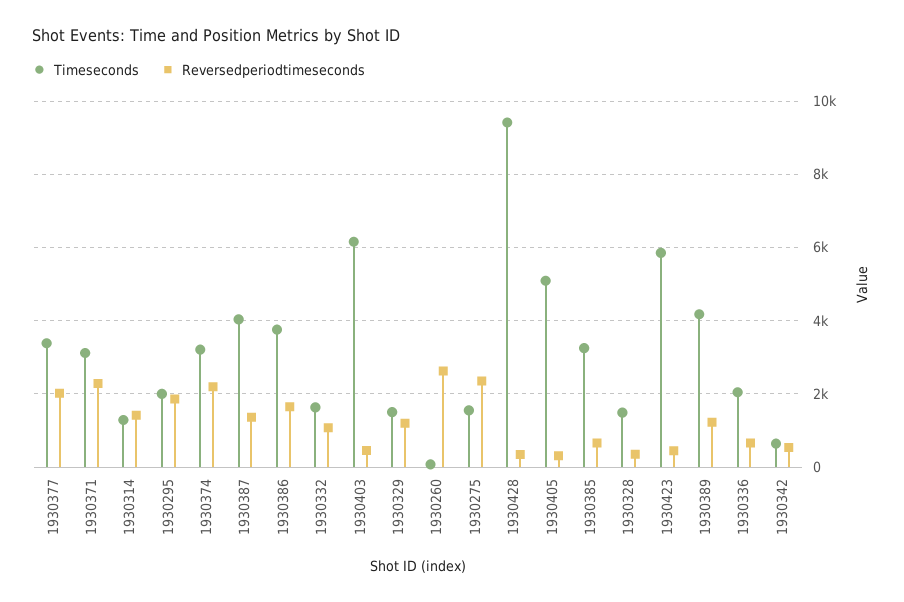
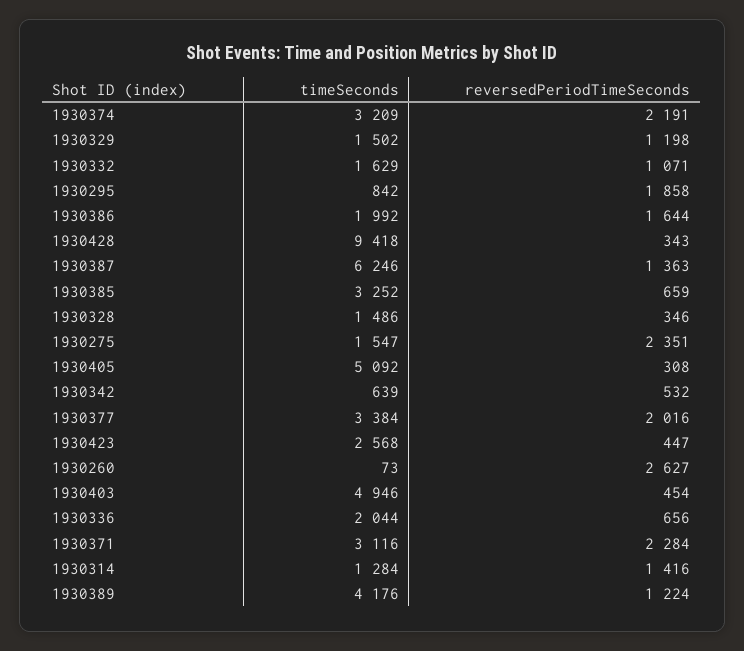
Timeseconds, 1930295: 2000 -> 842
Timeseconds, 1930387: 4000 -> 6246
Timeseconds, 1930386: 3800 -> 1992
Timeseconds, 1930403: 6200 -> 4946
Timeseconds, 1930423: 5800 -> 2568

